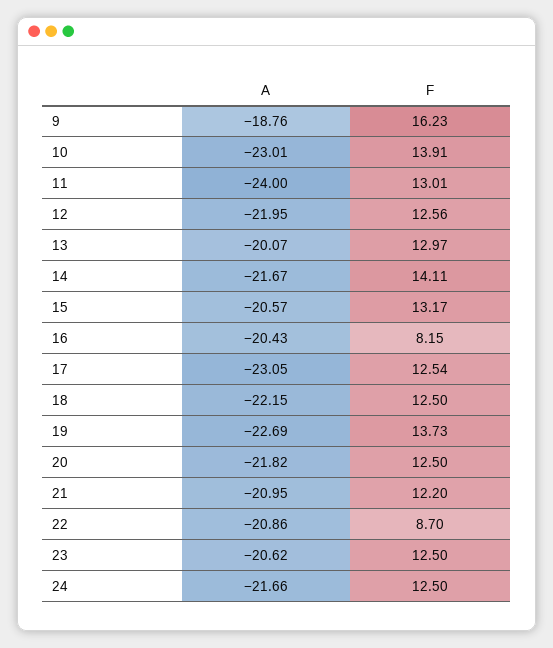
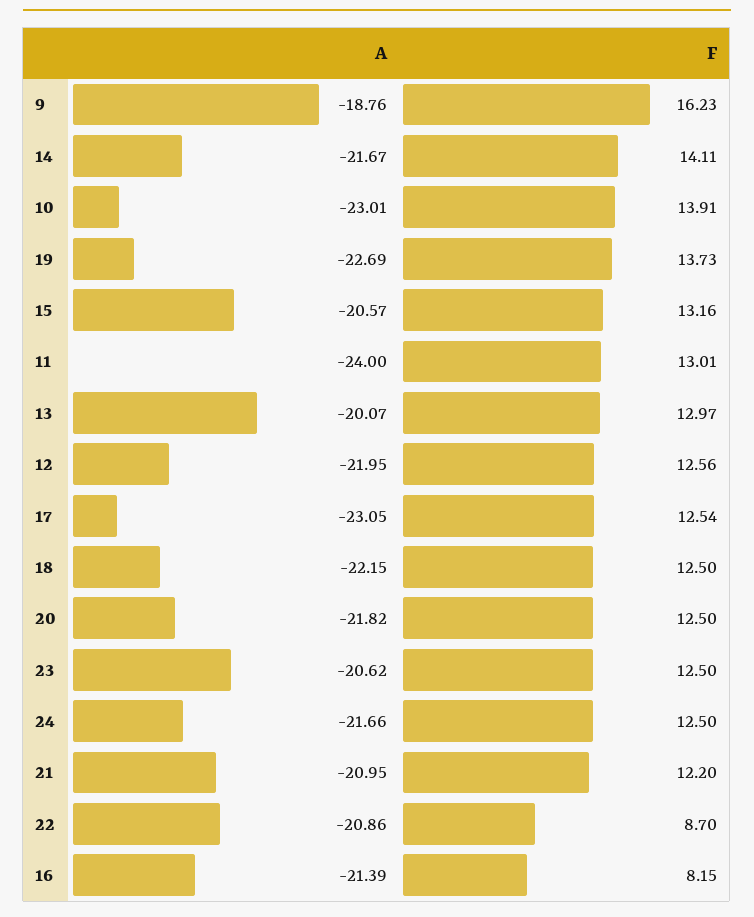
F, 15: 13.17 -> 13.16
A, 16: -20.43 -> -21.39

